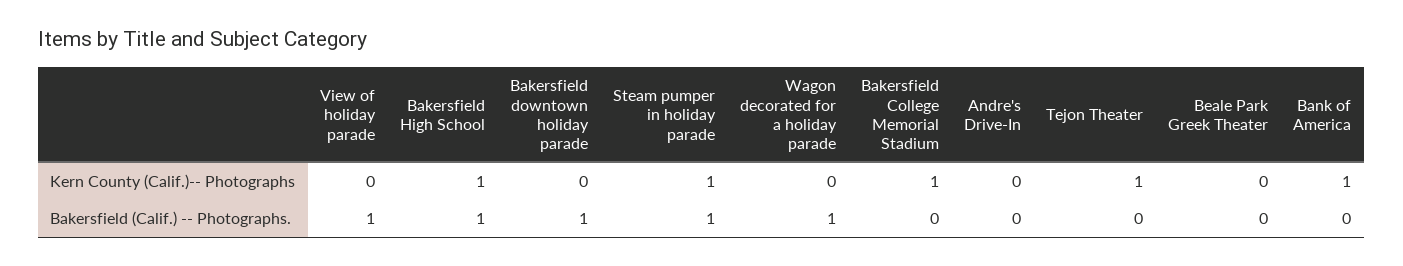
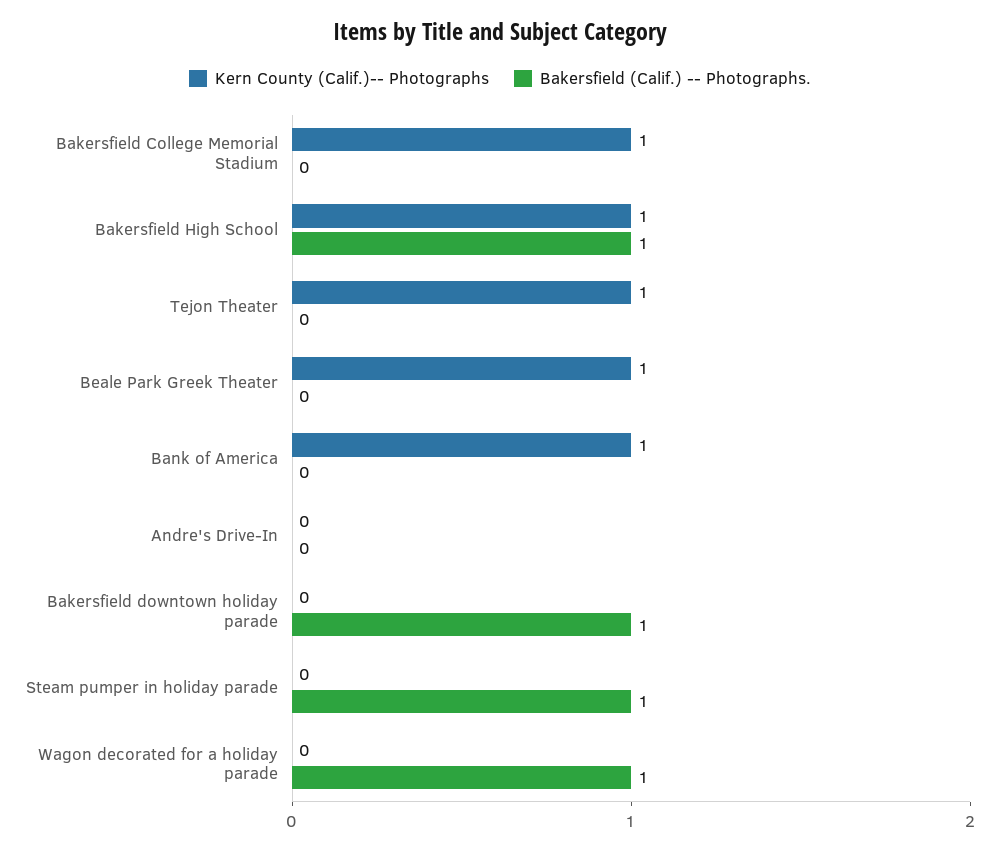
Kern County (Calif.)-- Photographs, View of holiday parade: 0 -> none
Kern County (Calif.)-- Photographs, Steam pumper in holiday parade: 1 -> 0
Kern County (Calif.)-- Photographs, Beale Park Greek Theater: 0 -> 1
Bakersfield (Calif.) -- Photographs., View of holiday parade: 1 -> none

